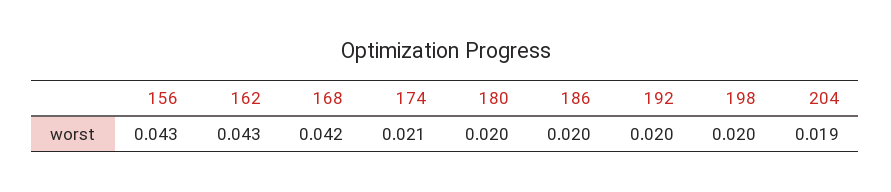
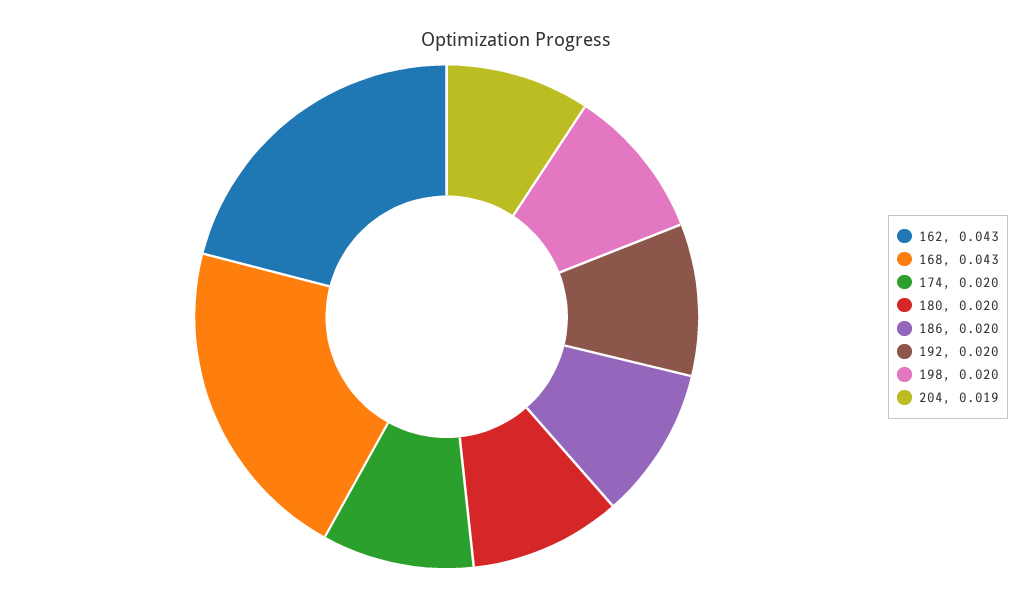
156: 0.043 -> none
168: 0.042 -> 0.043
174: 0.021 -> 0.02

